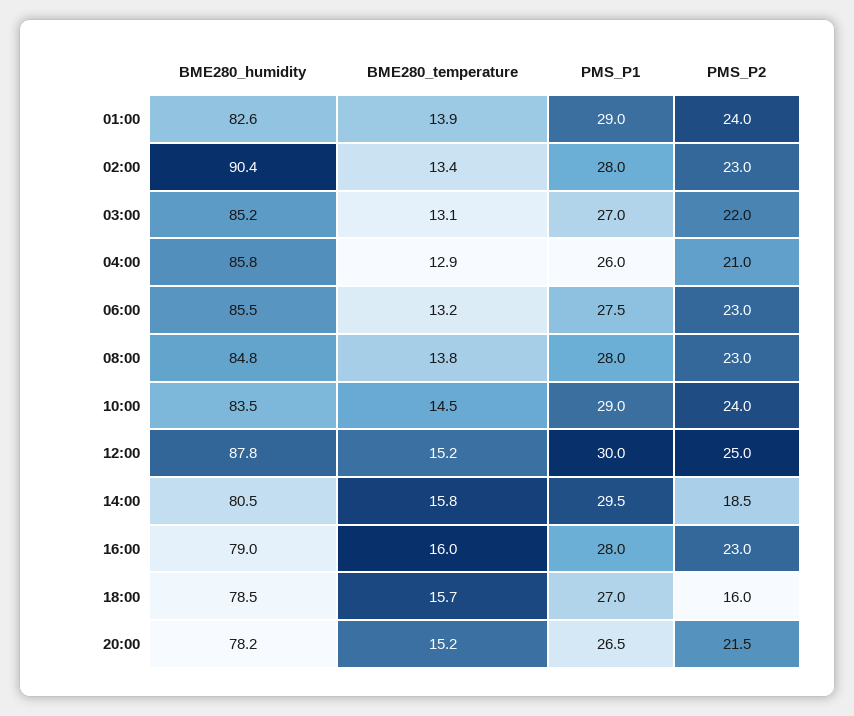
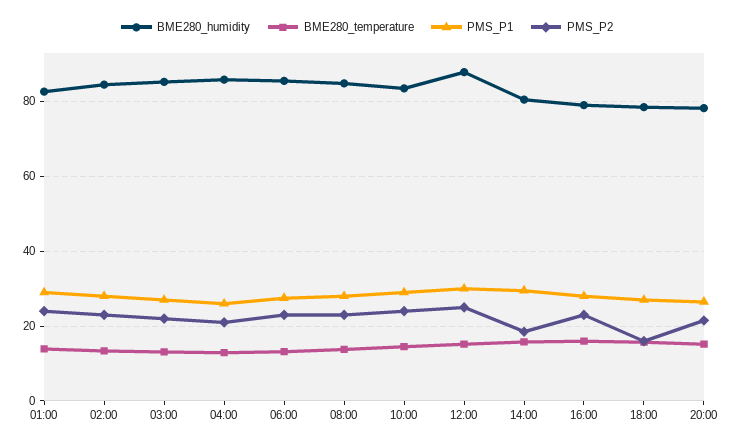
BME280_humidity, 02:00: 90.4 -> 84

